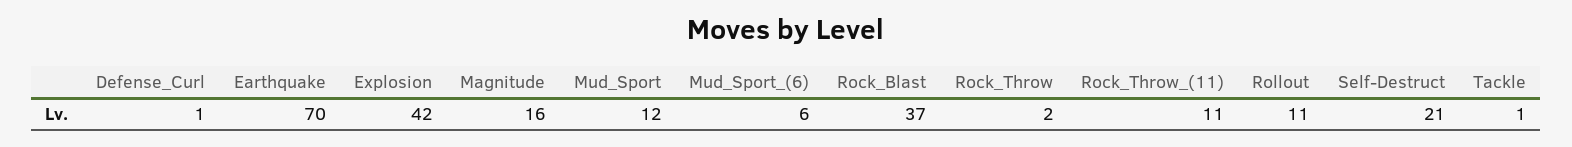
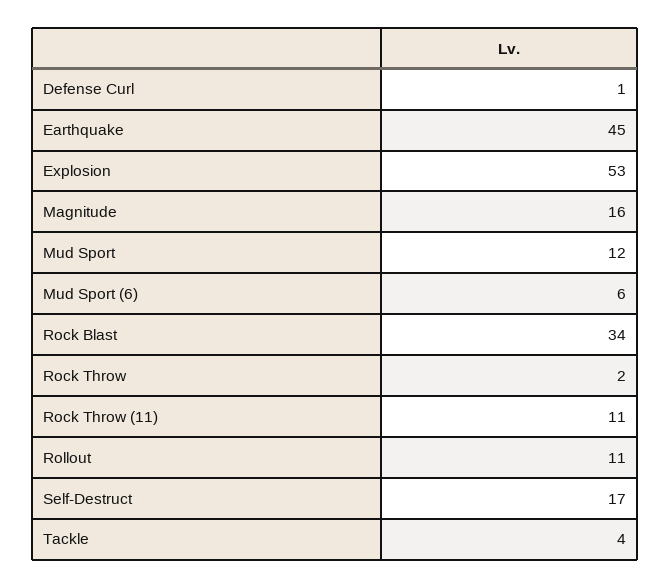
Earthquake: 70 -> 45
Explosion: 42 -> 53
Rock_Blast: 37 -> 34
Self-Destruct: 21 -> 17
Tackle: 1 -> 4

